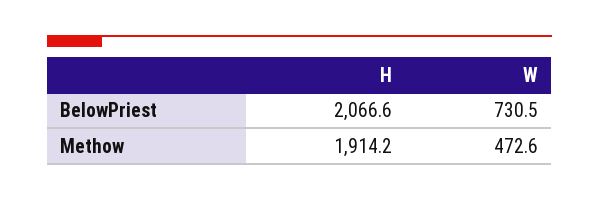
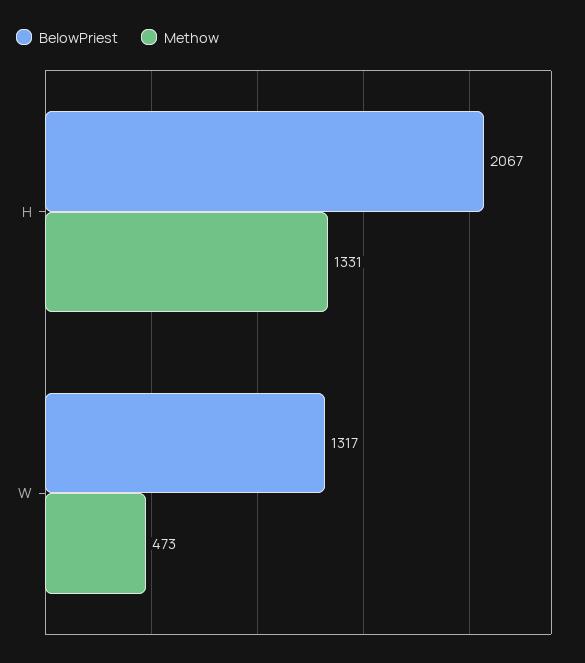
BelowPriest, W: 730.5 -> 1317
Methow, H: 1914.2 -> 1331

